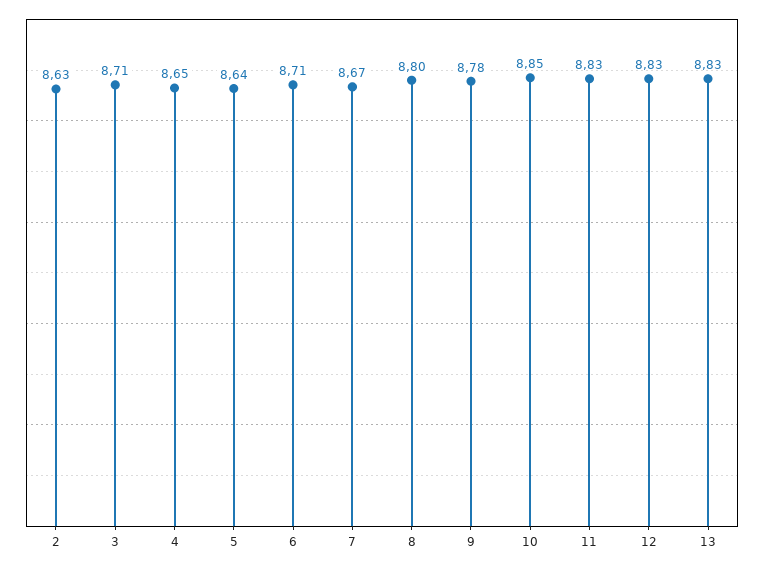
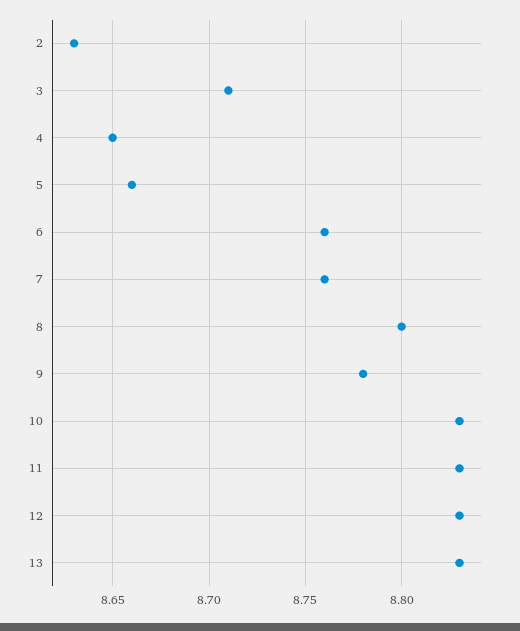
5: 8.64 -> 8.66
6: 8.71 -> 8.76
7: 8.67 -> 8.76
10: 8.85 -> 8.83

